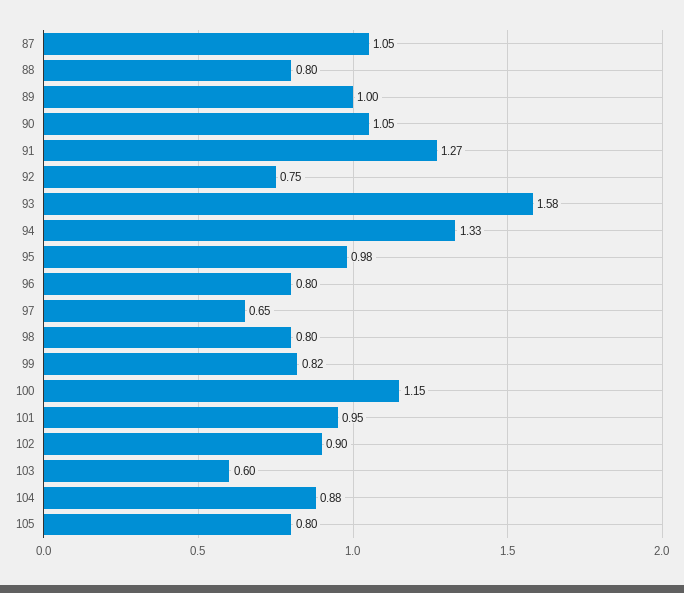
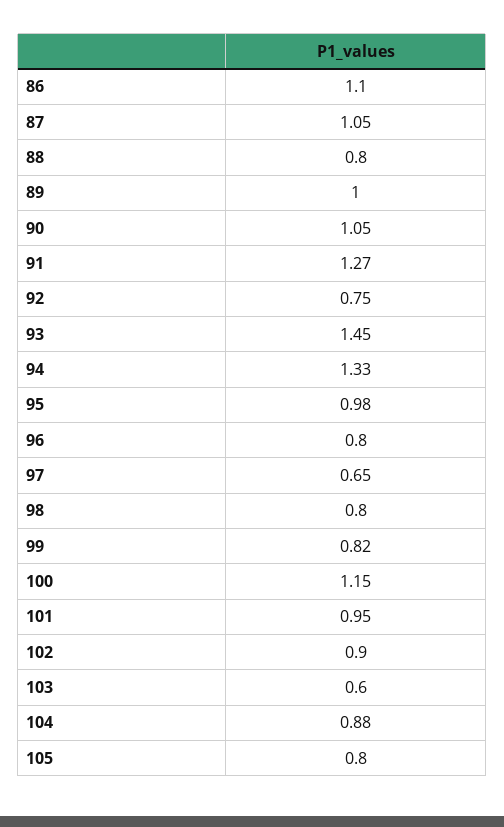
93: 1.58 -> 1.45
86: none -> 1.1

